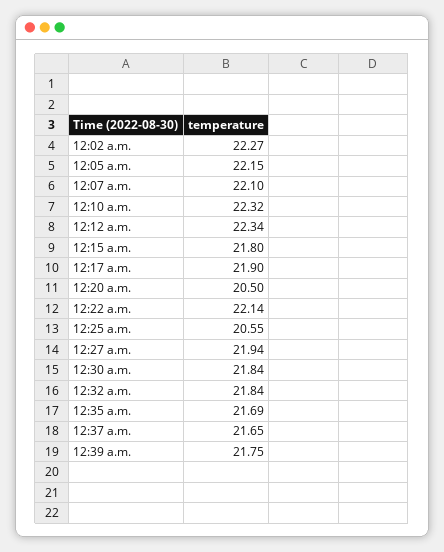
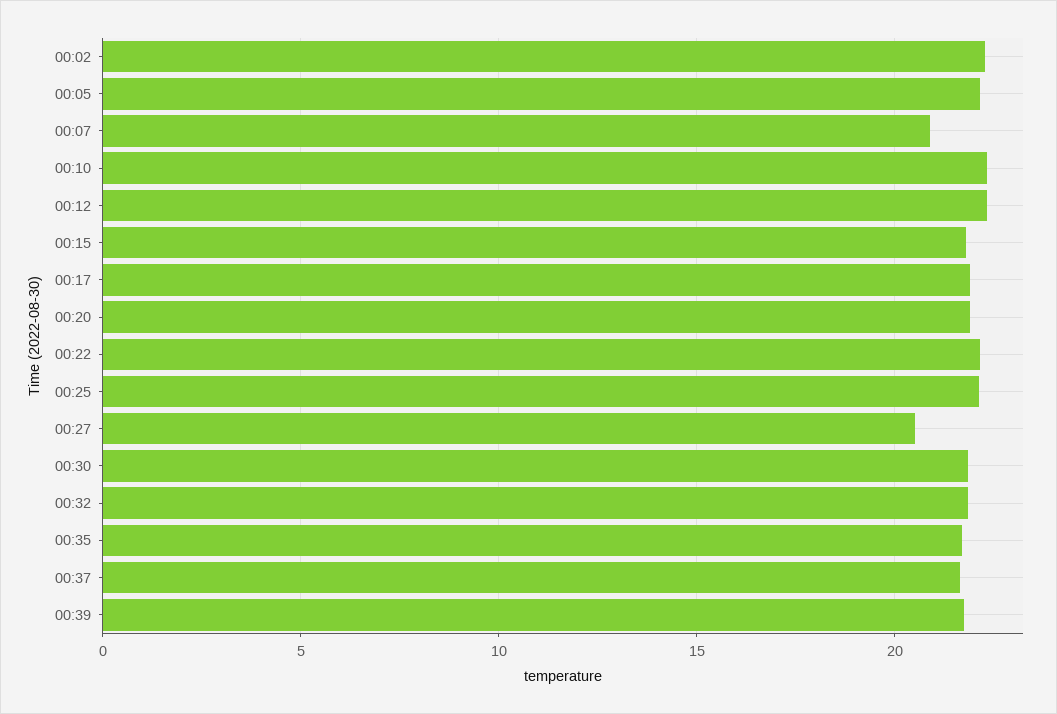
12:07 a.m.: 22.1 -> 21
12:20 a.m.: 20.5 -> 22
12:25 a.m.: 20.55 -> 22
12:27 a.m.: 21.94 -> 20.5

